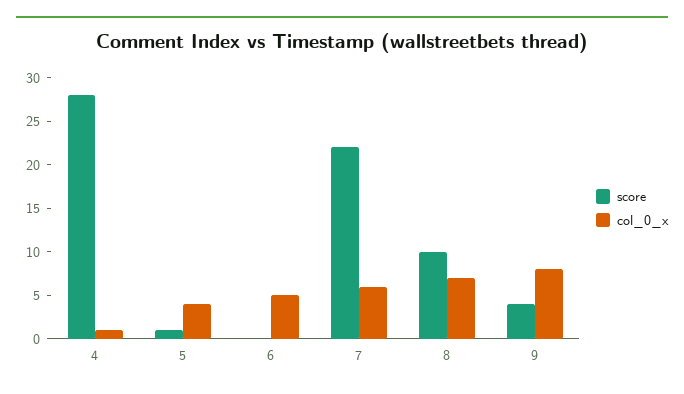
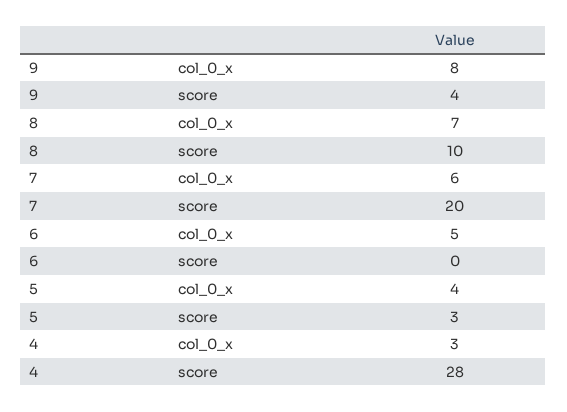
col_0_x, 4: 1 -> 3
score, 5: 1 -> 3
score, 7: 22 -> 20

